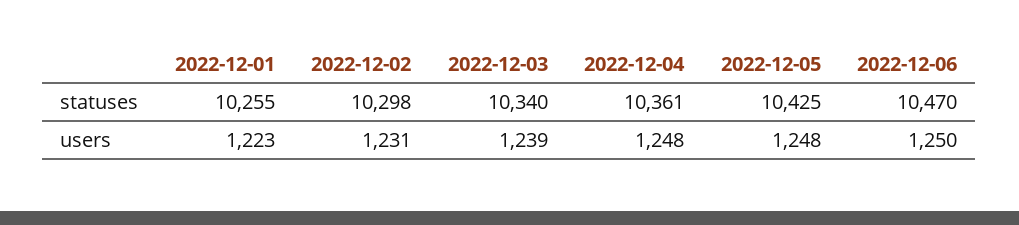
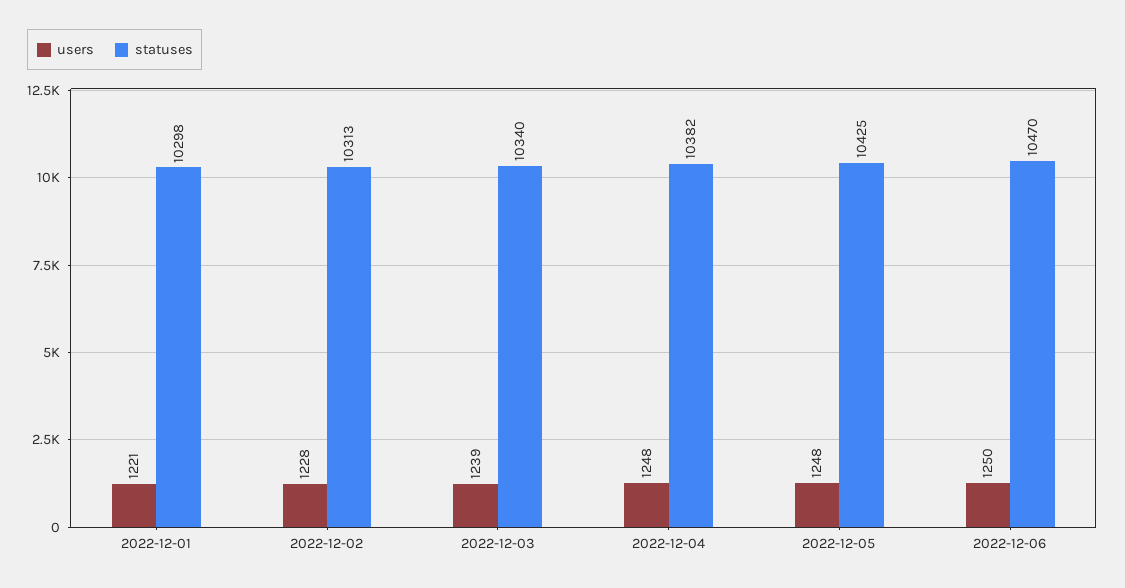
statuses, 2022-12-01: 10255 -> 10298
statuses, 2022-12-02: 10298 -> 10313
statuses, 2022-12-04: 10361 -> 10382
users, 2022-12-01: 1223 -> 1221
users, 2022-12-02: 1231 -> 1228

